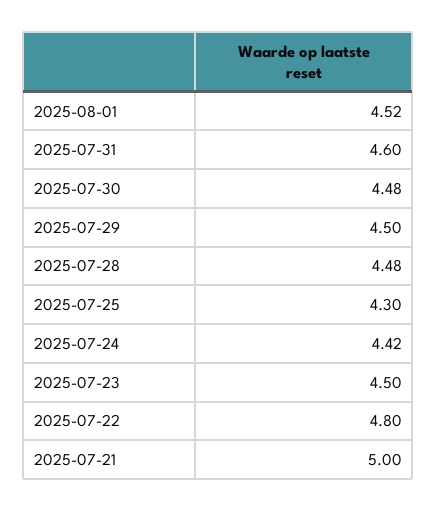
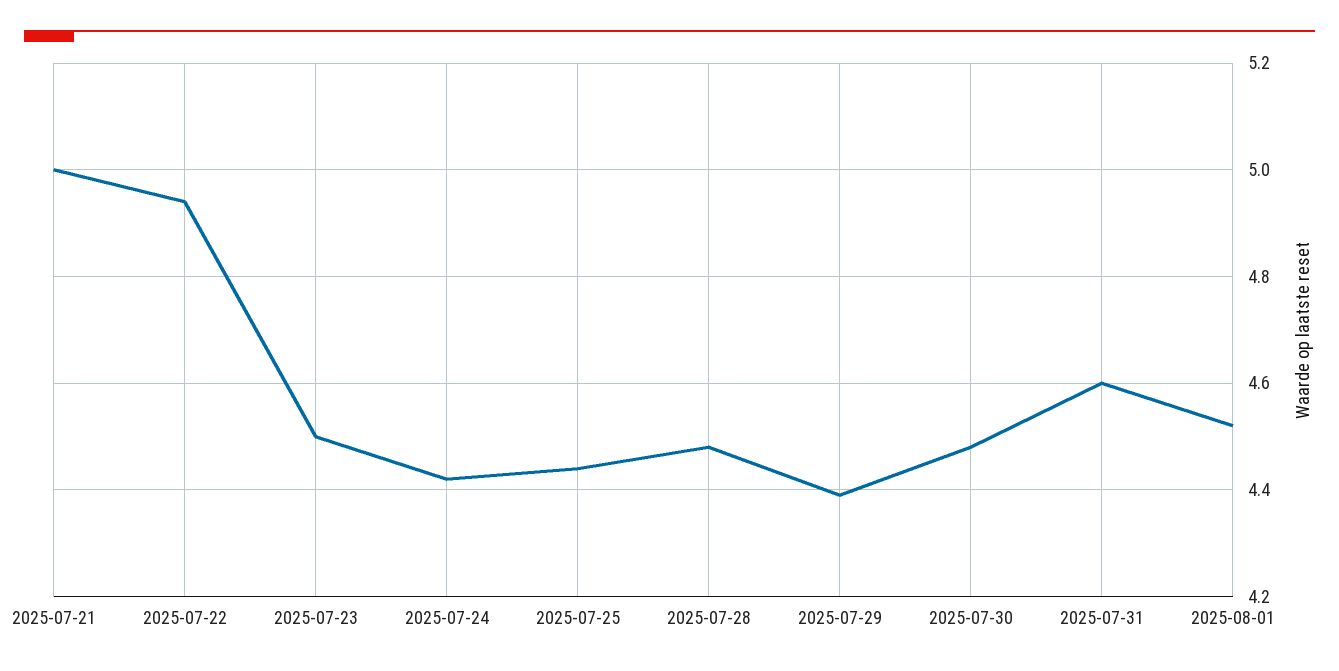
2025-07-29: 4.5 -> 4.4
2025-07-25: 4.3 -> 4.45
2025-07-22: 4.8 -> 4.95

